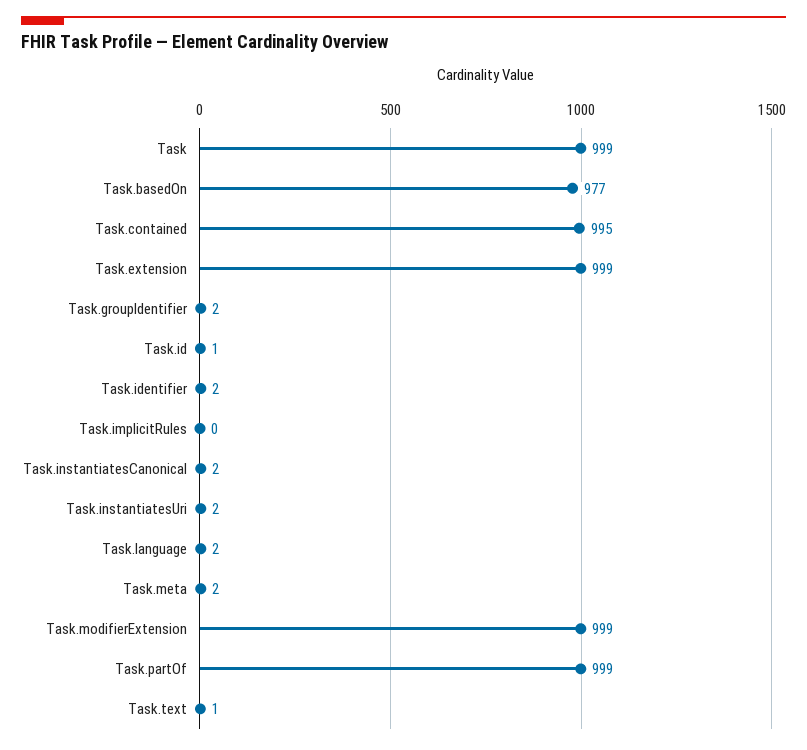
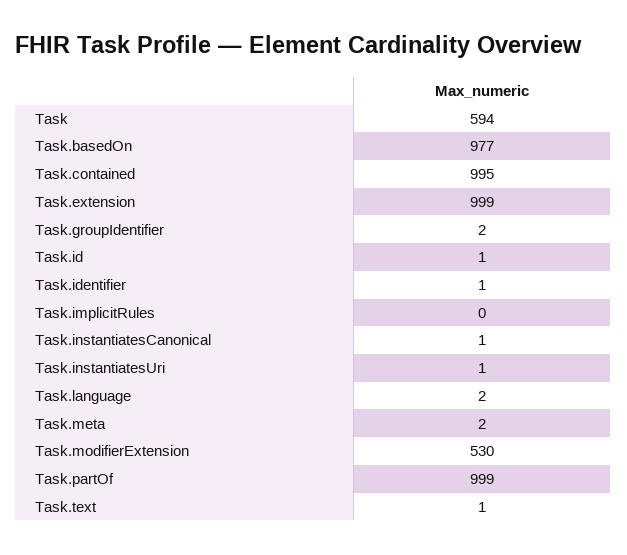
Task: 999 -> 594
Task.identifier: 2 -> 1
Task.instantiatesCanonical: 2 -> 1
Task.instantiatesUri: 2 -> 1
Task.modifierExtension: 999 -> 530

